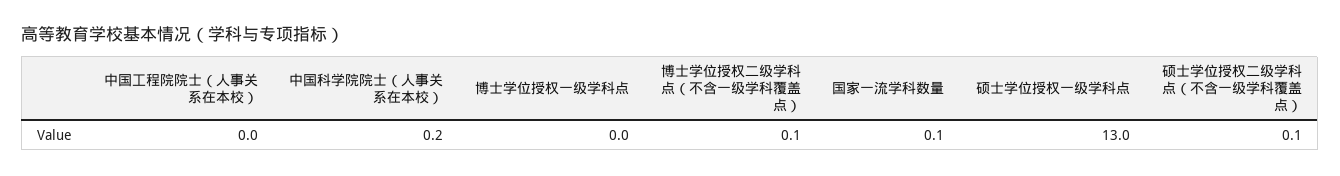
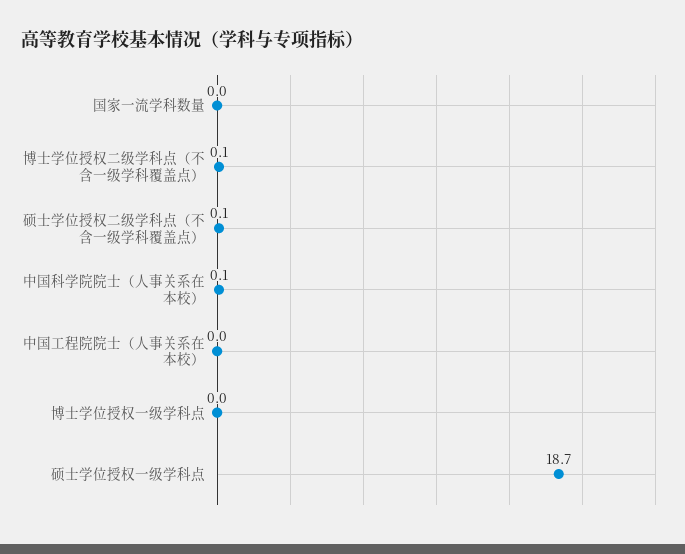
中国科学院院士（人事关系在本校）: 0.2 -> 0.1
国家一流学科数量: 0.1 -> 0
硕士学位授权一级学科点: 13 -> 18.7

